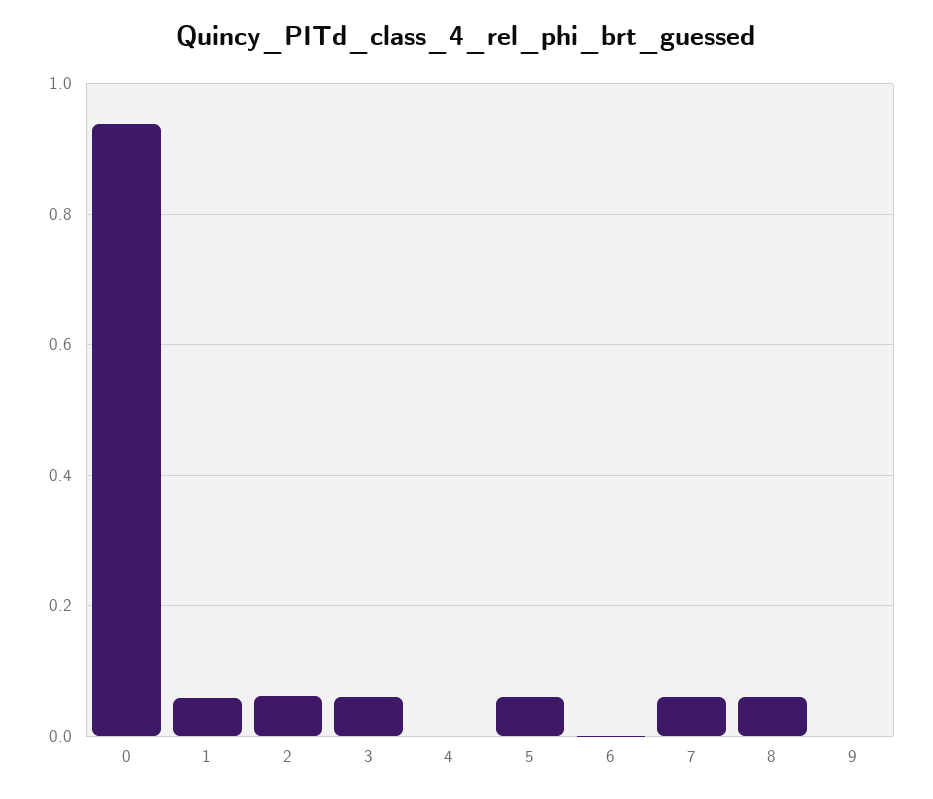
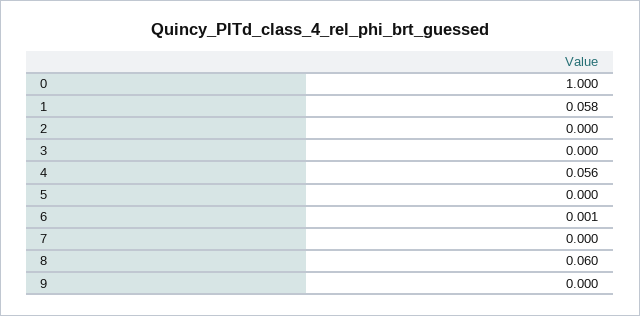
0: 0.94 -> 1
2: 0.06 -> 0
3: 0.06 -> 0
4: 0 -> 0.056
5: 0.06 -> 0
7: 0.06 -> 0

